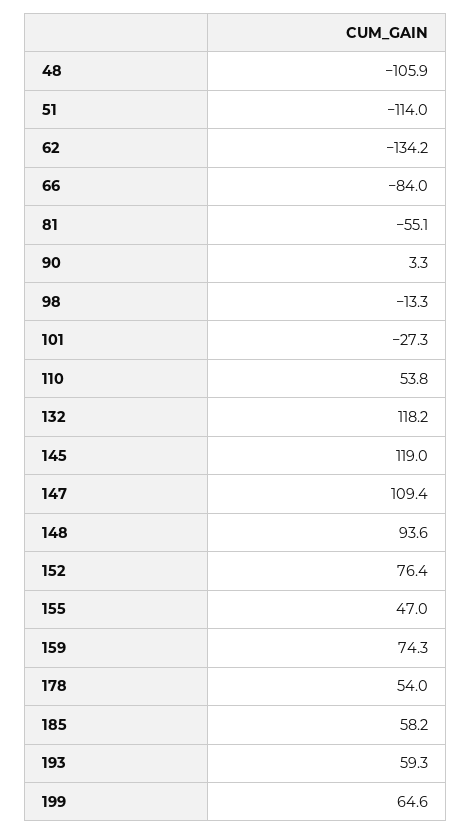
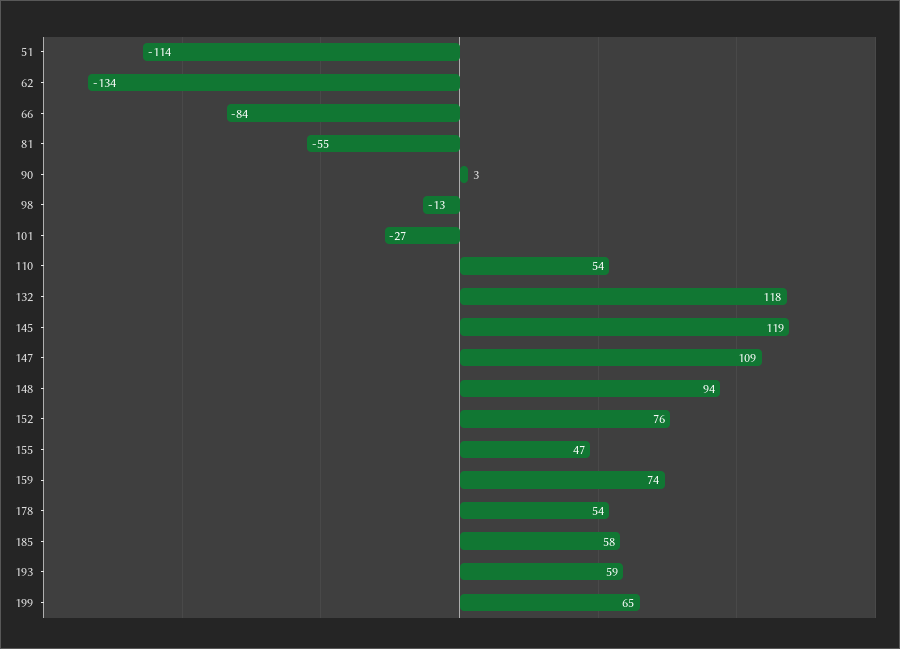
48: -105.9 -> none

